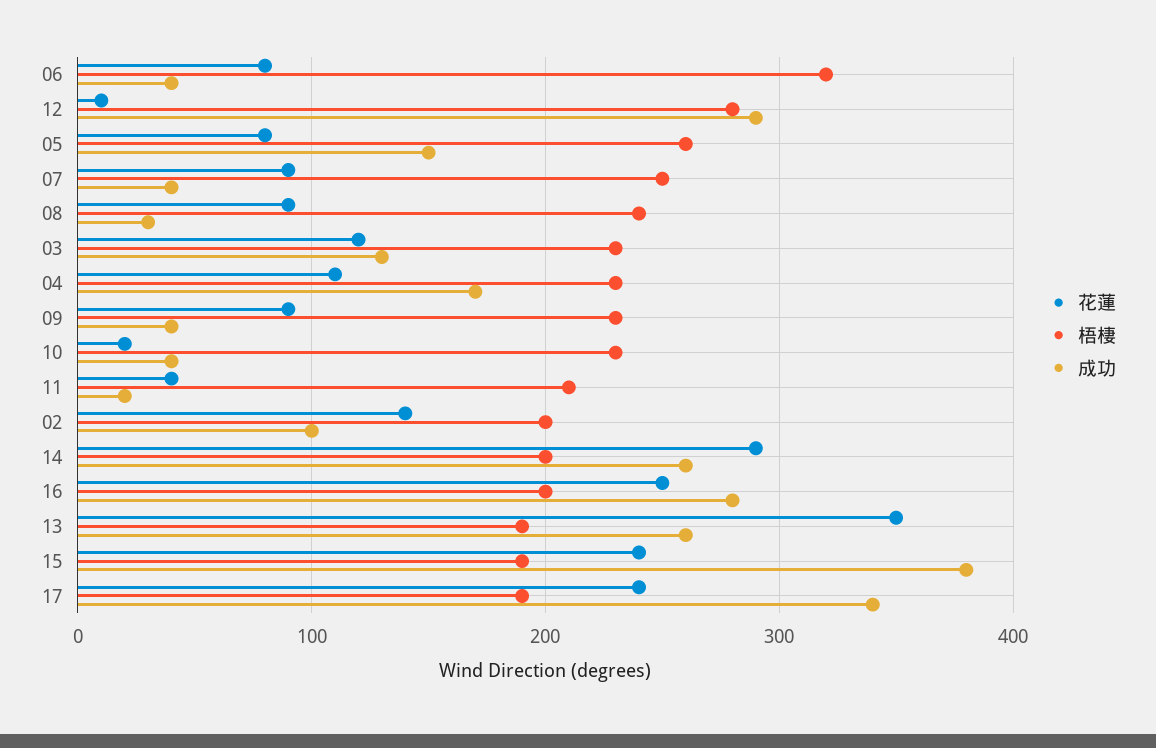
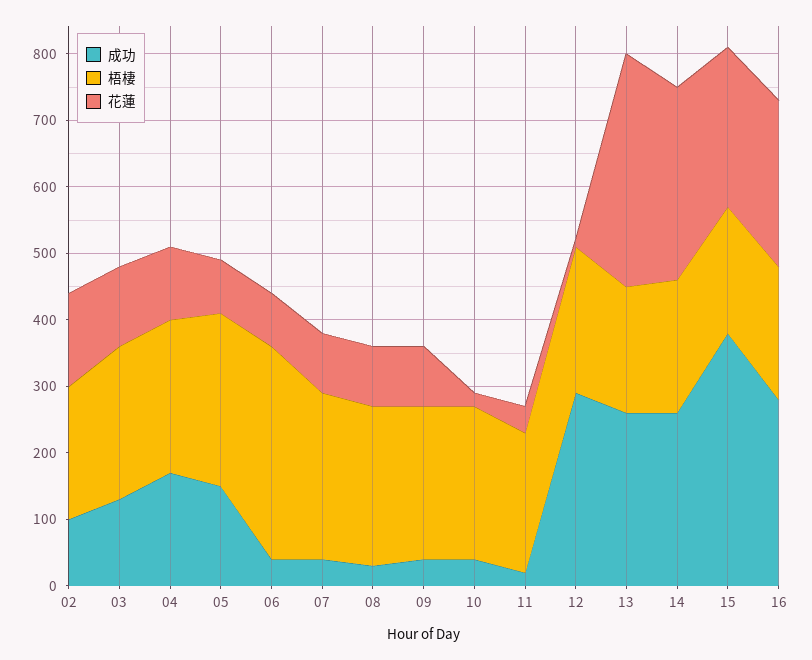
梧棲, 12: 280 -> 220
花蓮, 17: 240 -> none
梧棲, 17: 190 -> none
成功, 17: 340 -> none

